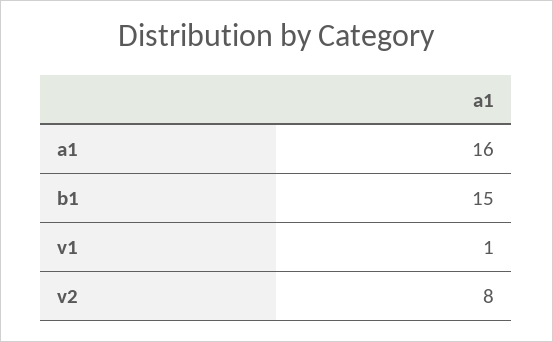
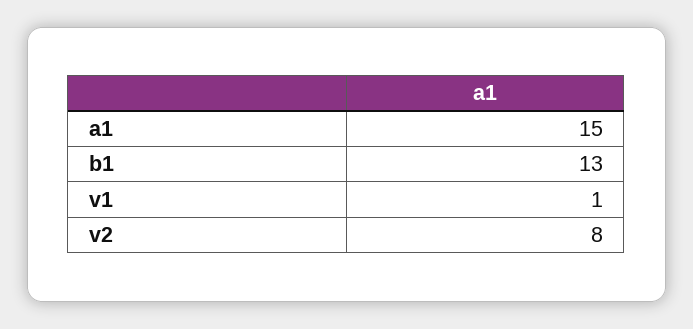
a1: 16 -> 15
b1: 15 -> 13

